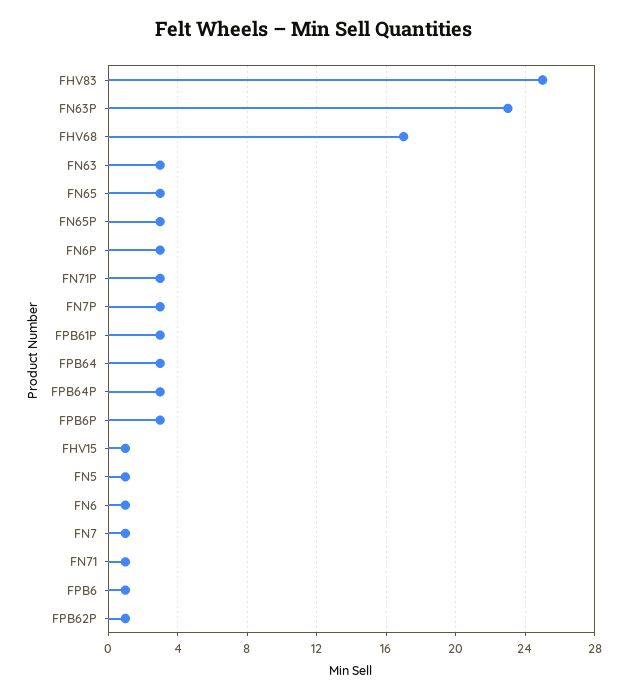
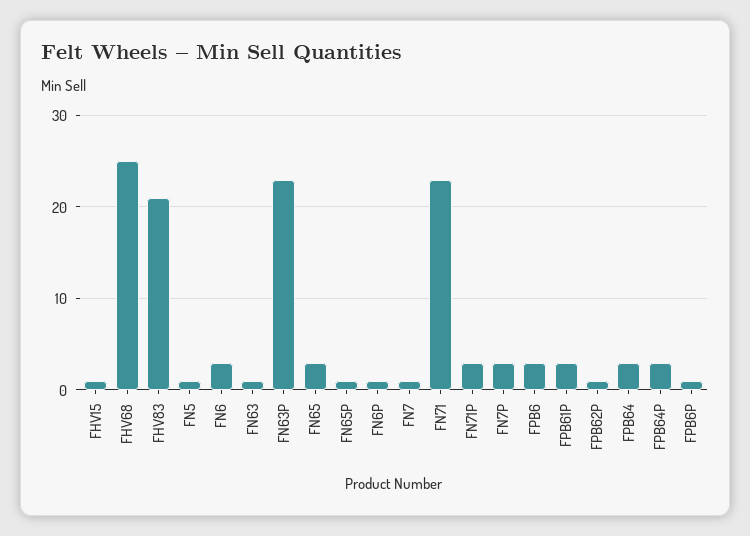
FHV83: 25 -> 21
FHV68: 17 -> 25
FN63: 3 -> 1
FN65P: 3 -> 1
FN6P: 3 -> 1
FPB6P: 3 -> 1
FN6: 1 -> 3
FN71: 1 -> 23
FPB6: 1 -> 3

